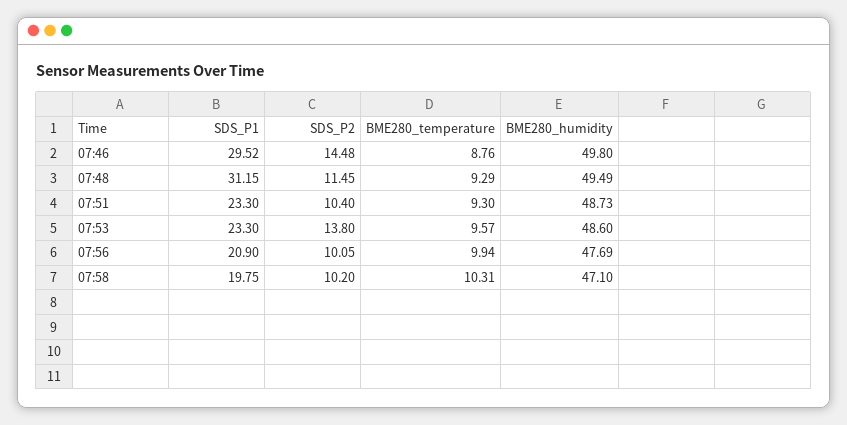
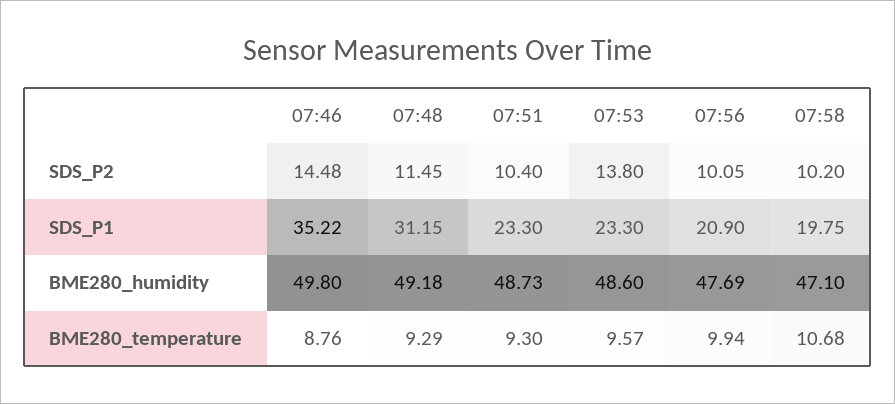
SDS_P1, 07:46: 29.52 -> 35.22
BME280_humidity, 07:48: 49.49 -> 49.18
BME280_temperature, 07:58: 10.31 -> 10.68

